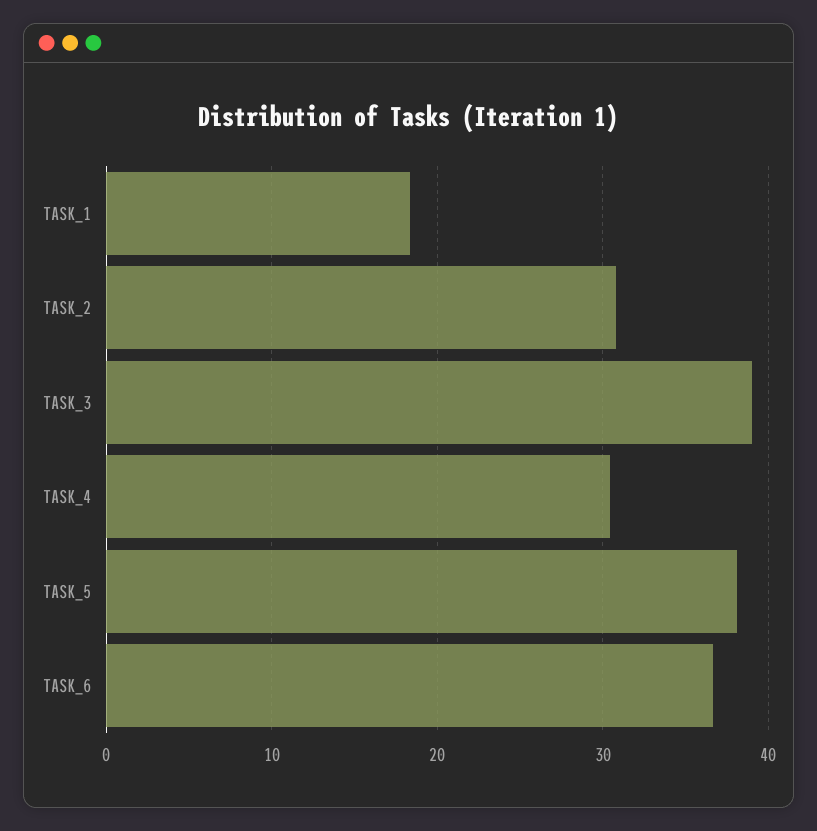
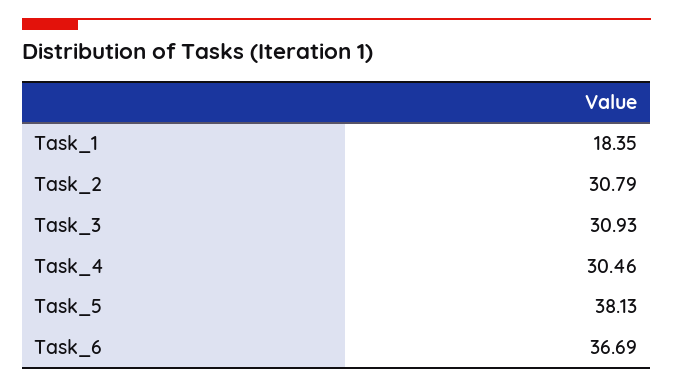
TASK_3: 39 -> 30.93

